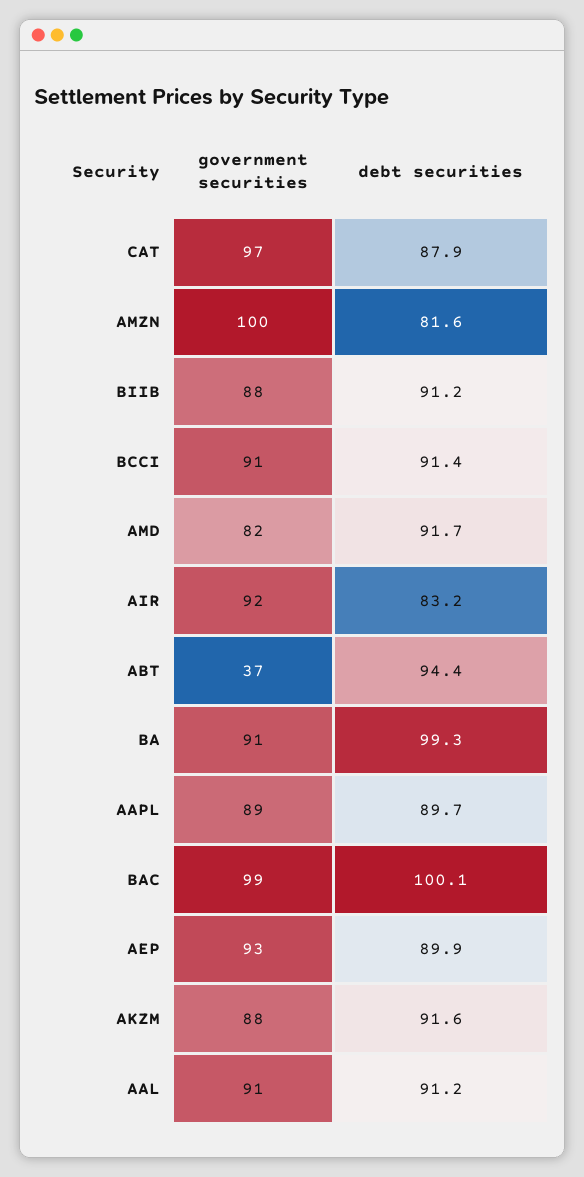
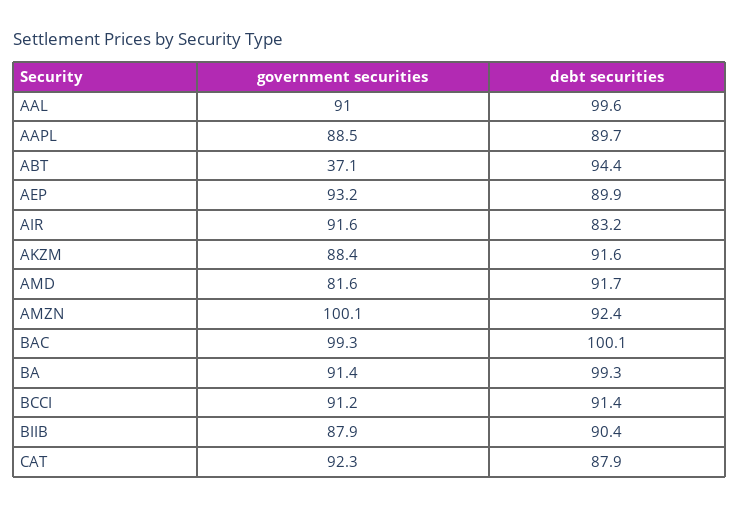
government securities, CAT: 97 -> 92.3
debt securities, AMZN: 81.6 -> 92.4
debt securities, BIIB: 91.2 -> 90.4
debt securities, AAL: 91.2 -> 99.6

